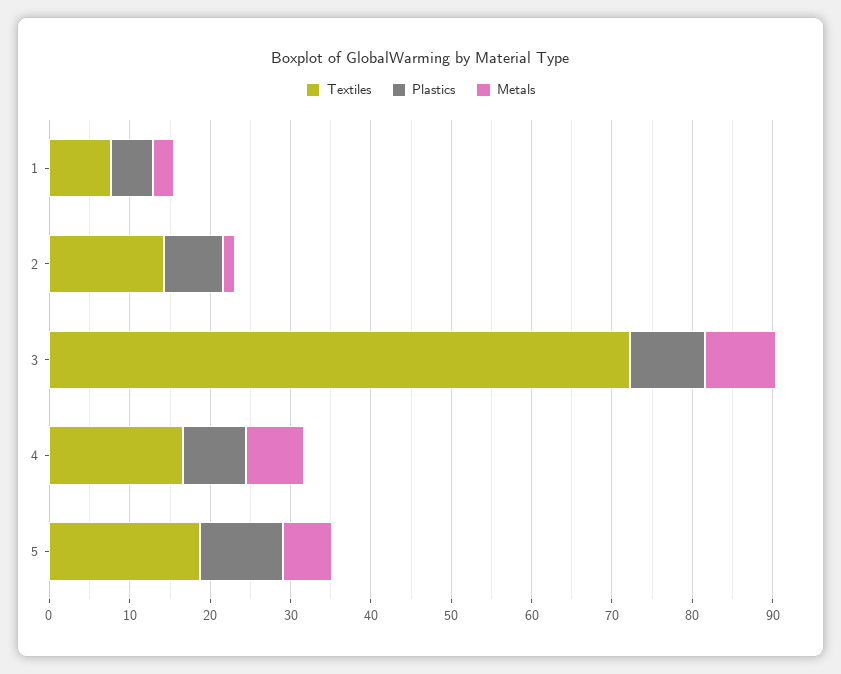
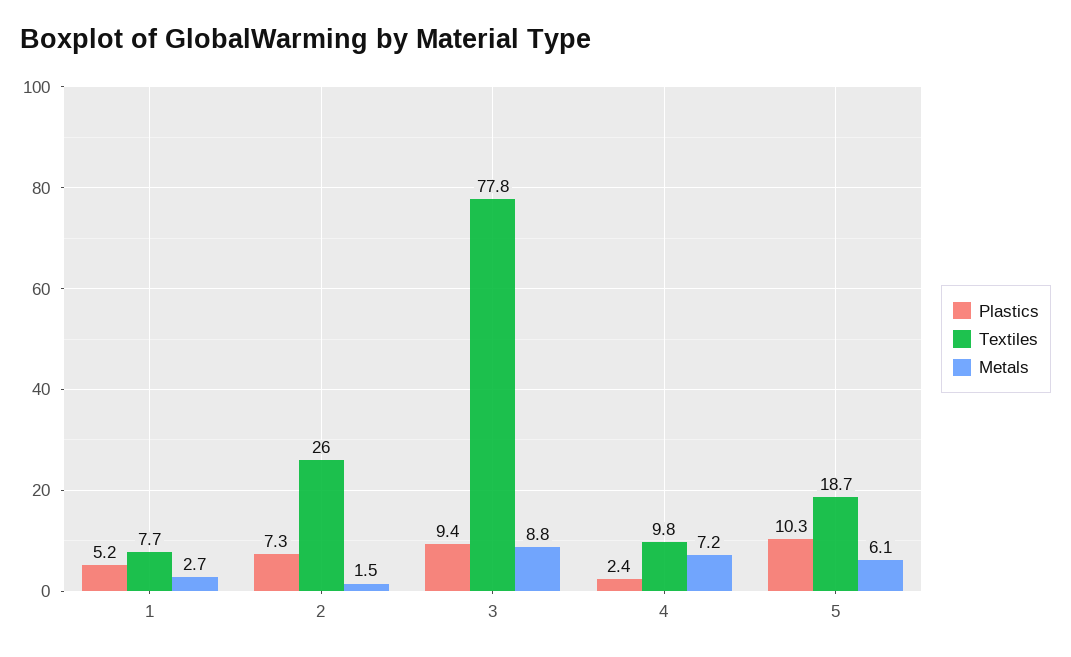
Textiles, 2: 14 -> 26
Textiles, 3: 72 -> 77.8
Textiles, 4: 16 -> 9.8
Plastics, 4: 8 -> 2.4

